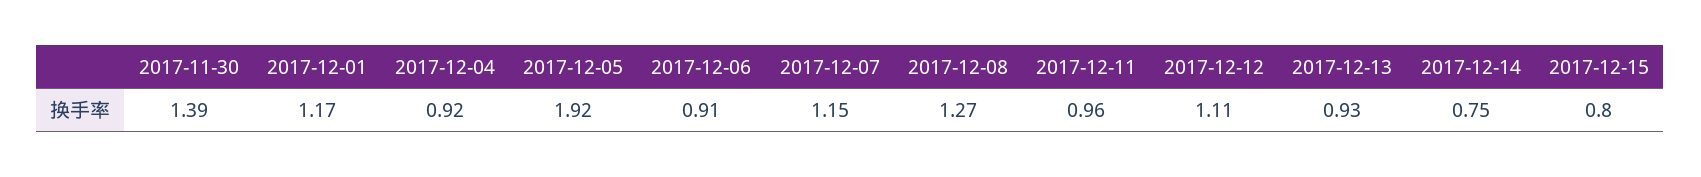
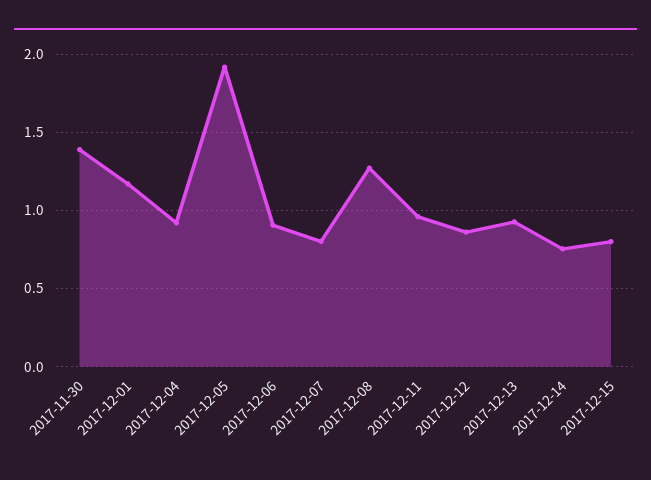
2017-12-07: 1.15 -> 0.8
2017-12-12: 1.11 -> 0.85

